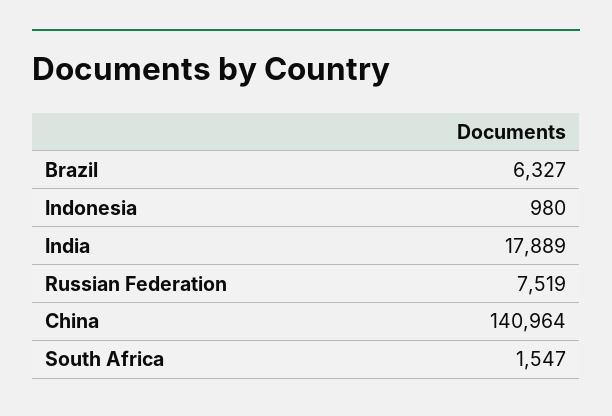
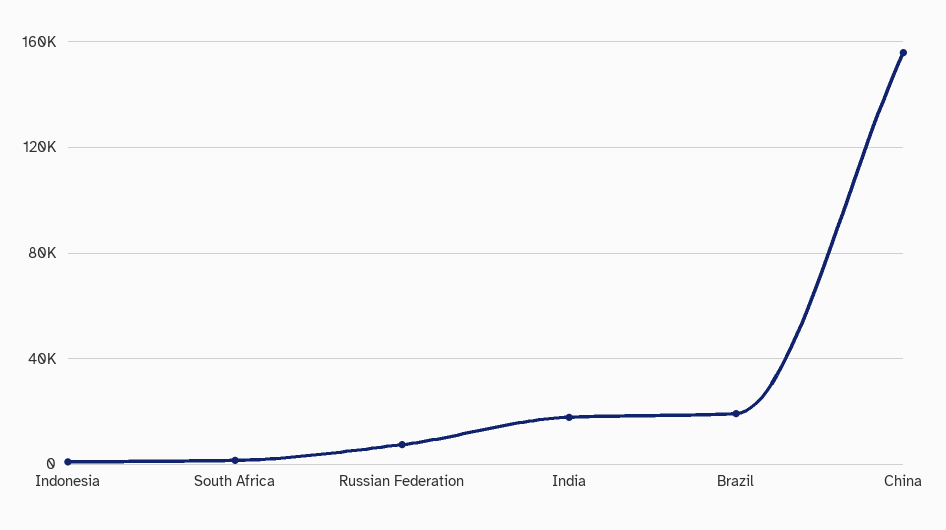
Brazil: 6327 -> 20000
China: 140964 -> 155000

